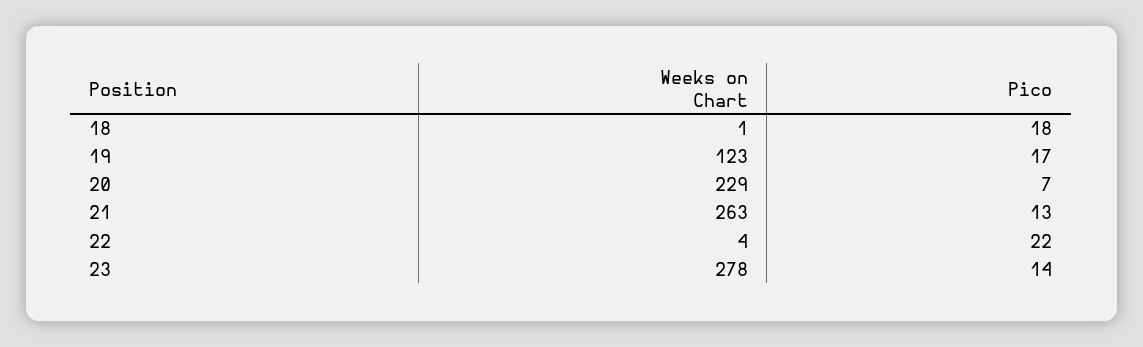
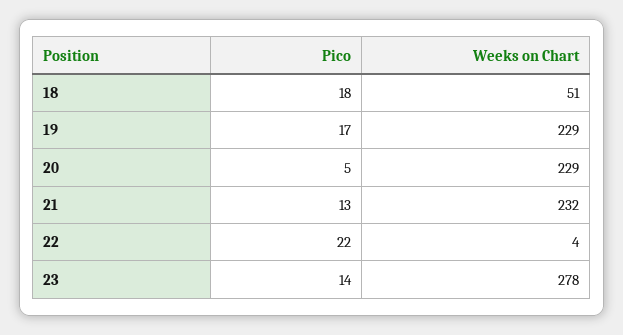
Weeks on Chart, 18: 1 -> 51
Weeks on Chart, 19: 123 -> 229
Pico, 20: 7 -> 5
Weeks on Chart, 21: 263 -> 232

